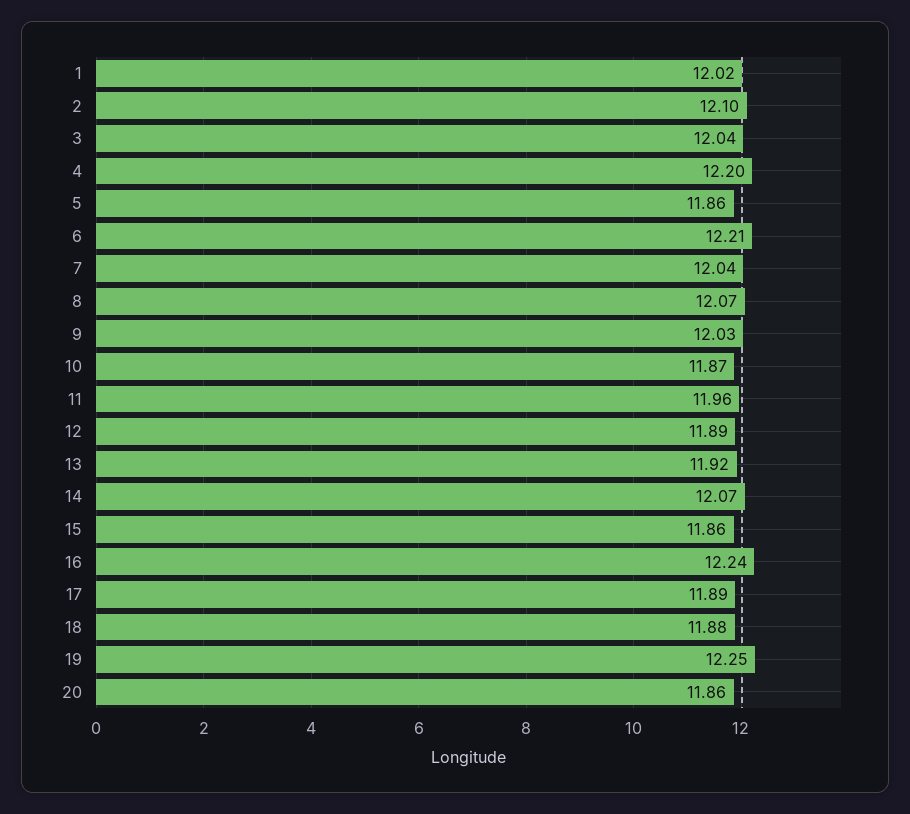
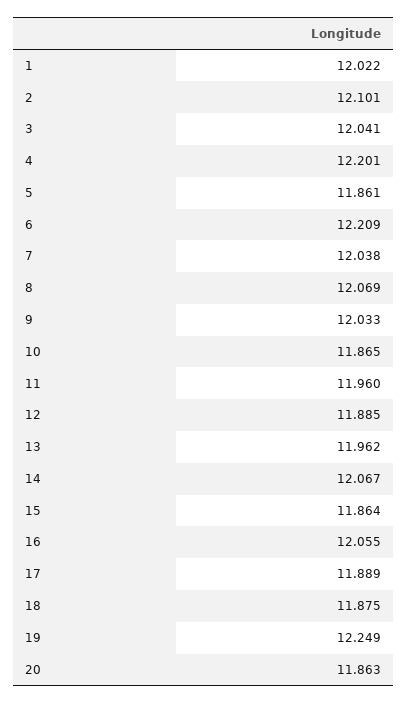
13: 11.92 -> 11.962
16: 12.24 -> 12.055

